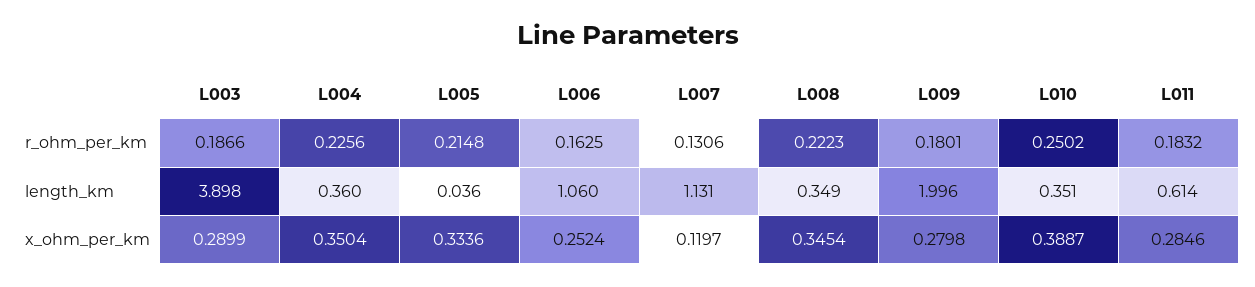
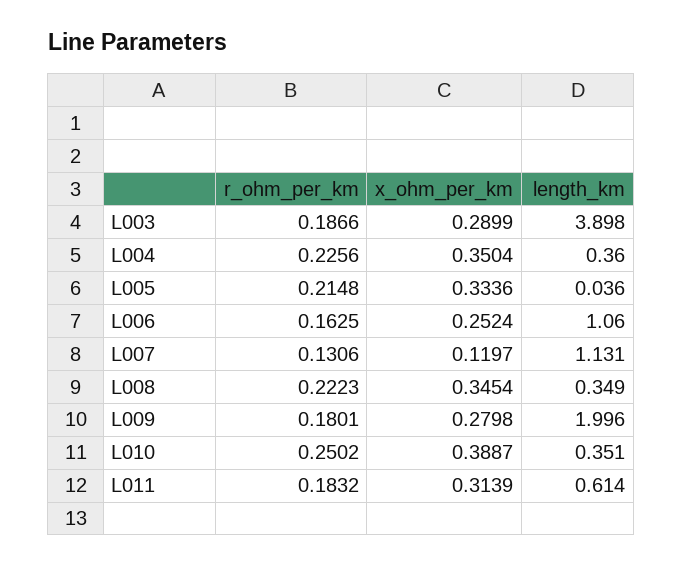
L011, x_ohm_per_km: 0.2846 -> 0.3139

